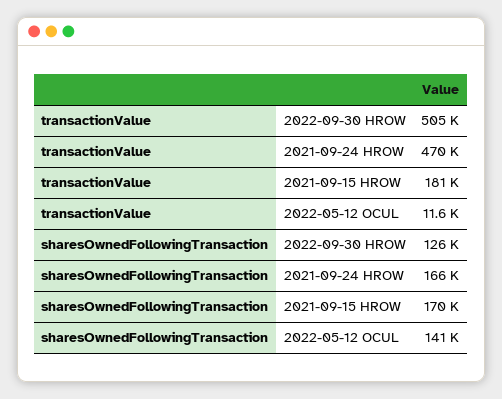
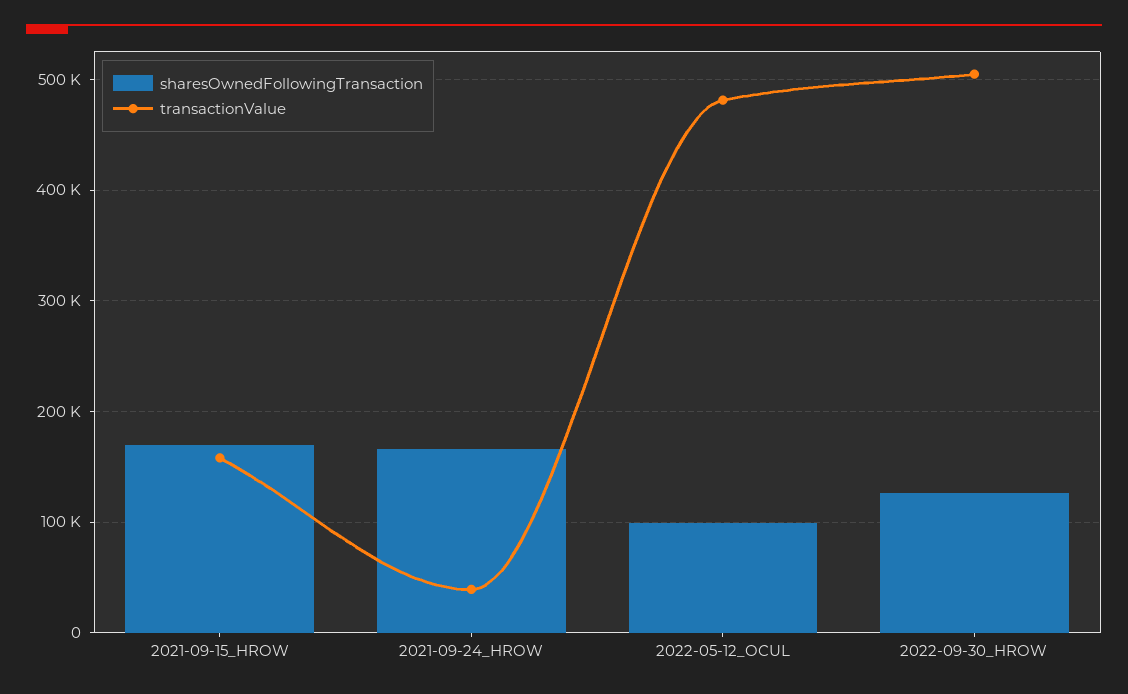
transactionValue, 2021-09-24 HROW: 470000 -> 40000
transactionValue, 2021-09-15 HROW: 181000 -> 160000
transactionValue, 2022-05-12 OCUL: 11600 -> 480000
sharesOwnedFollowingTransaction, 2022-05-12 OCUL: 141000 -> 100000

